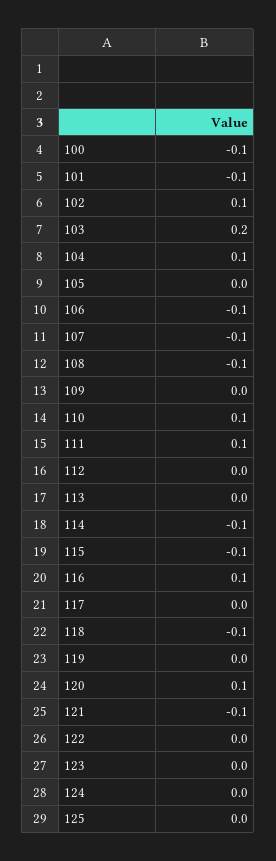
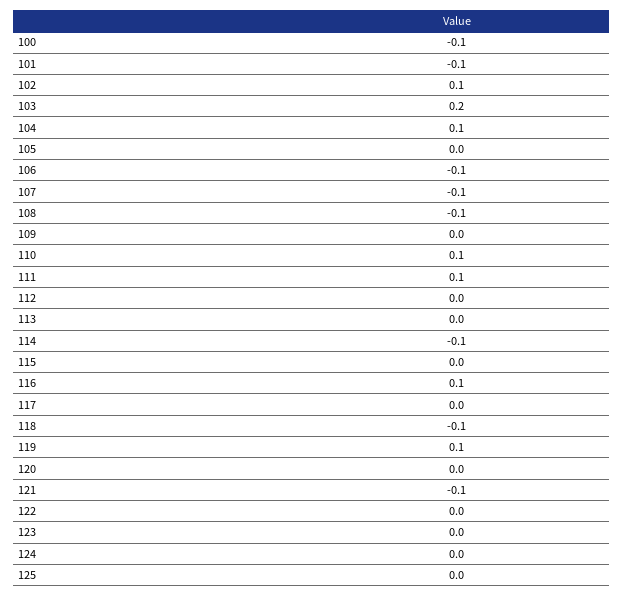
115: -0.1 -> 0
119: 0 -> 0.1
120: 0.1 -> 0

